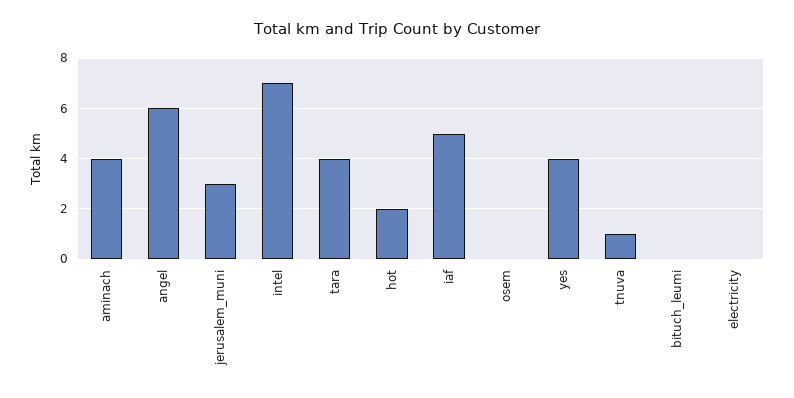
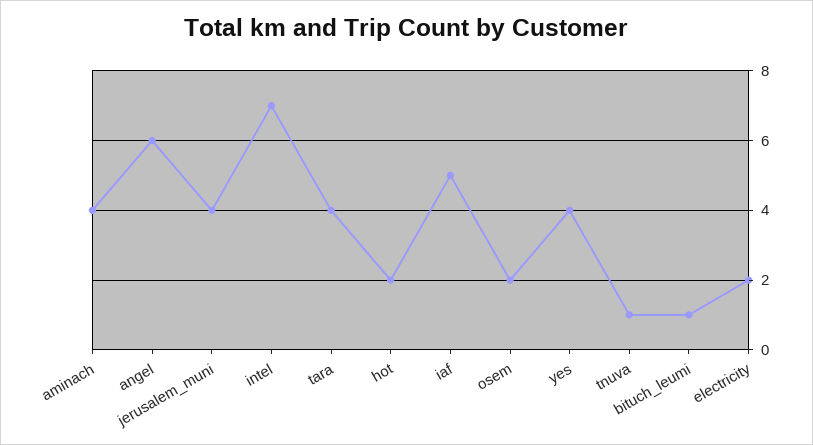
jerusalem_muni: 3 -> 4
osem: 0 -> 2
bituch_leumi: 0 -> 1
electricity: 0 -> 2

